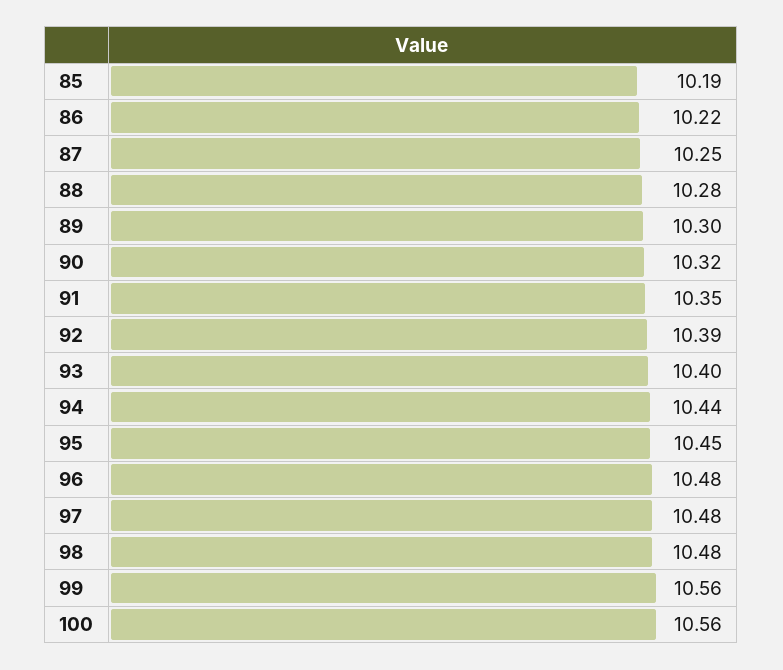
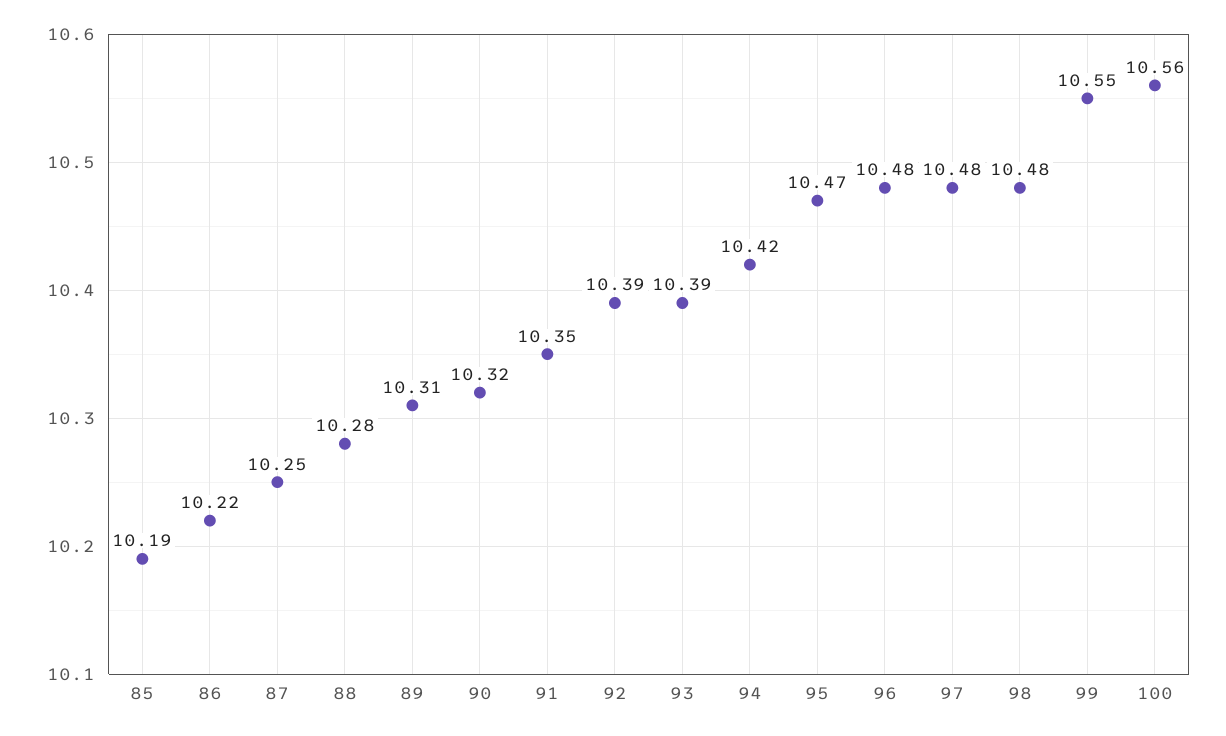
89: 10.3 -> 10.31
93: 10.4 -> 10.39
94: 10.44 -> 10.42
95: 10.45 -> 10.47
99: 10.56 -> 10.55

